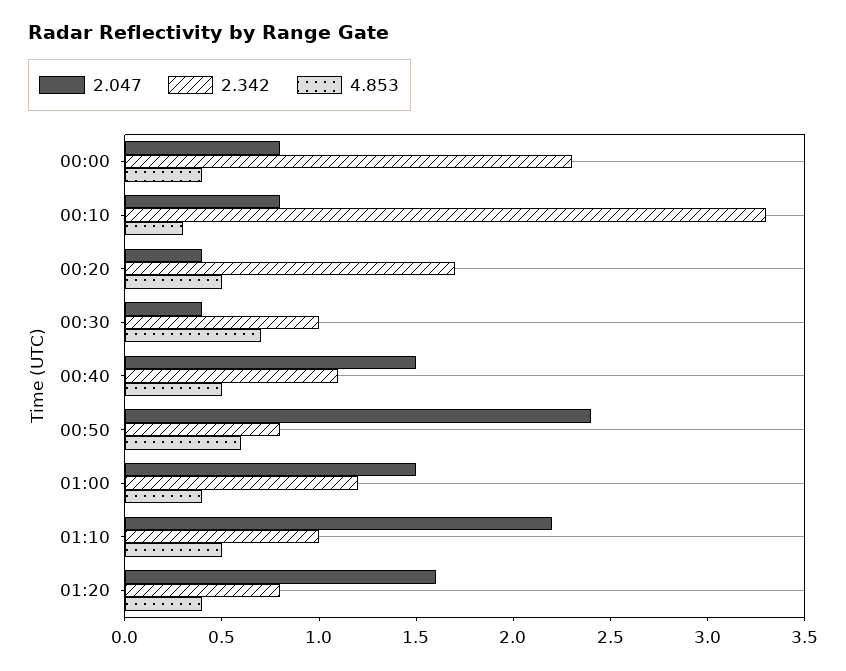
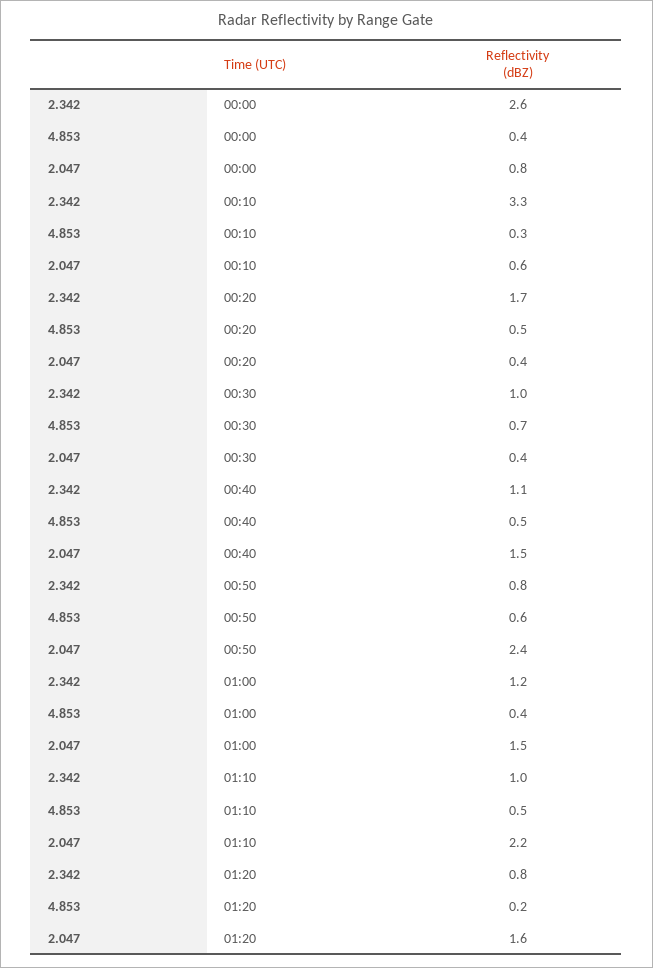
2.342, 00:00: 2.3 -> 2.6
2.047, 00:10: 0.8 -> 0.6
4.853, 01:20: 0.4 -> 0.2

